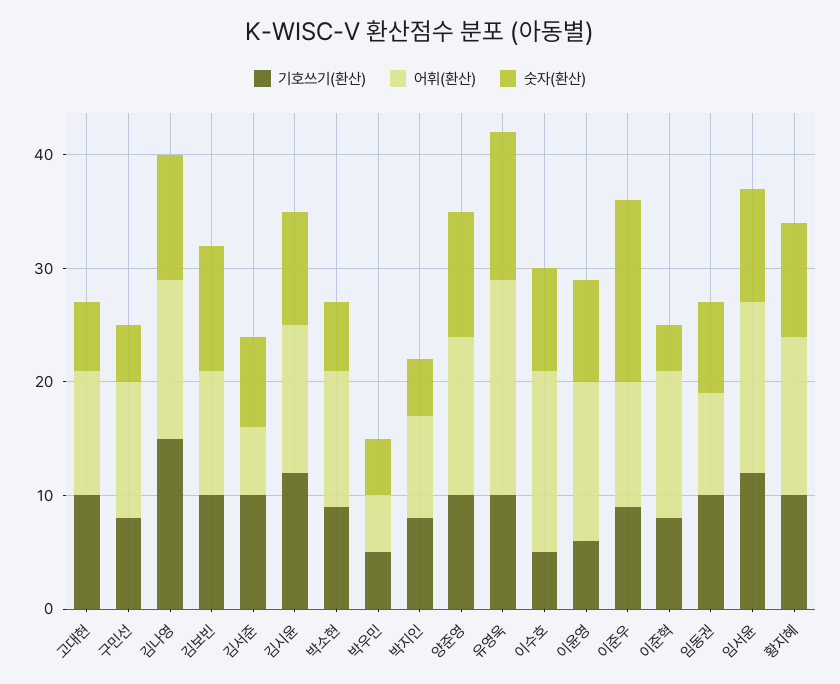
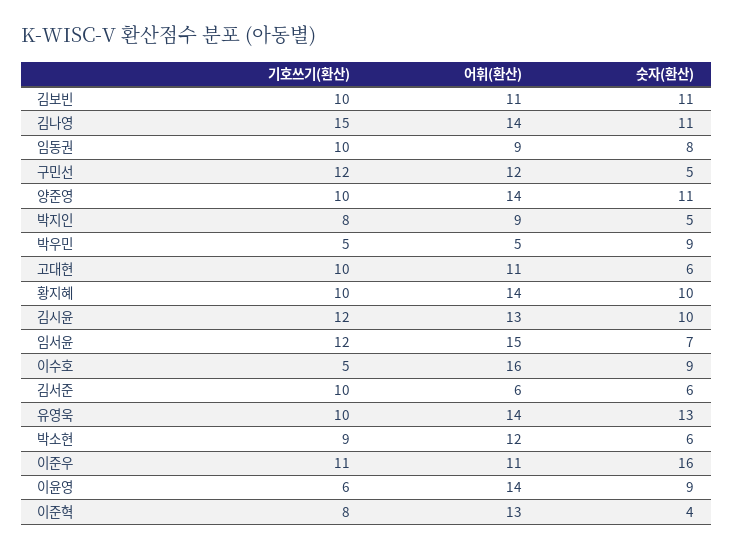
기호쓰기(환산), 구민선: 8 -> 12
숫자(환산), 김서준: 8 -> 6
숫자(환산), 박우민: 5 -> 9
어휘(환산), 유영욱: 19 -> 14
기호쓰기(환산), 이준우: 9 -> 11
숫자(환산), 임서윤: 10 -> 7

